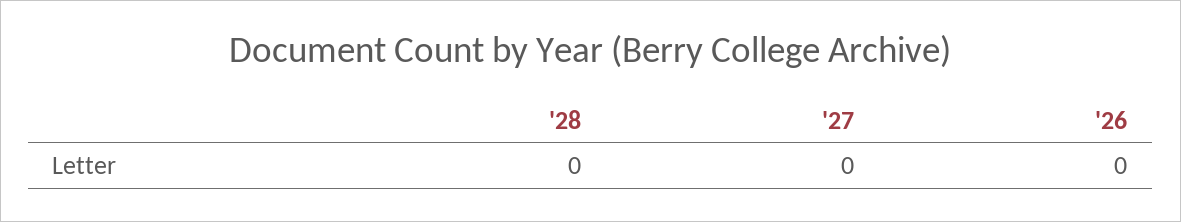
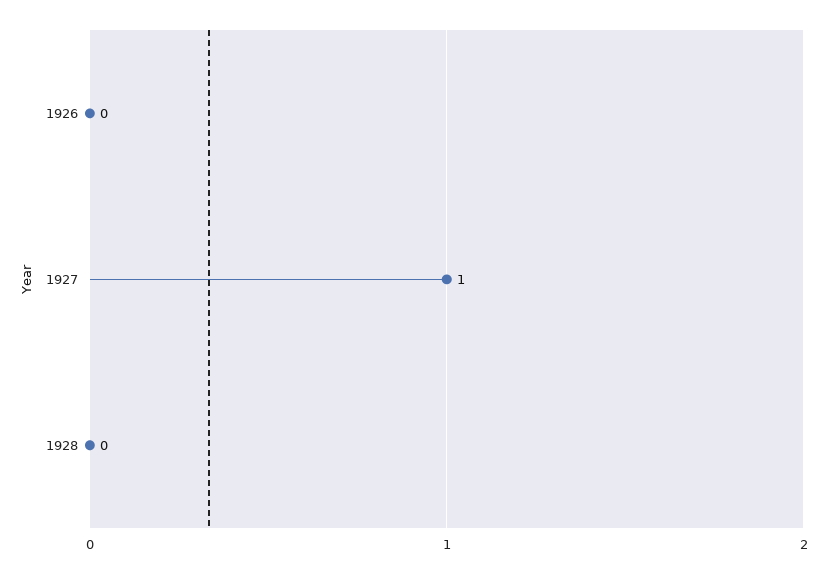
'27: 0 -> 1

